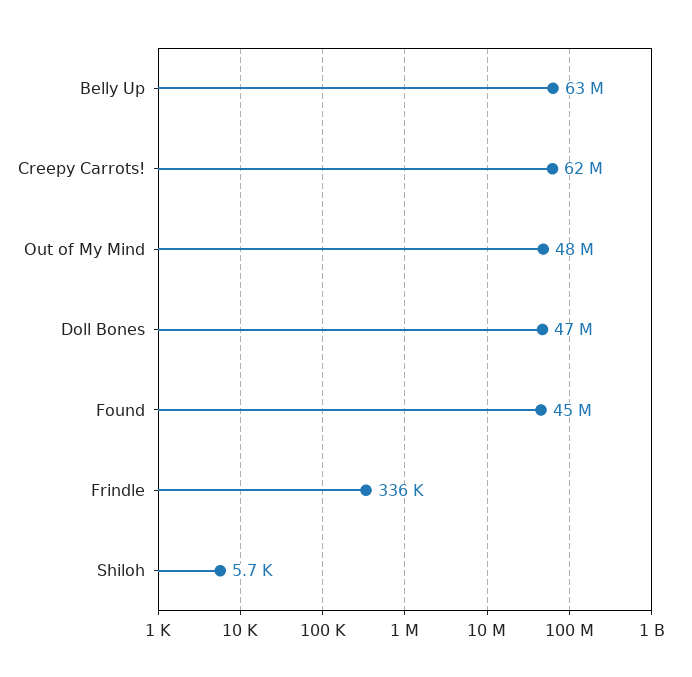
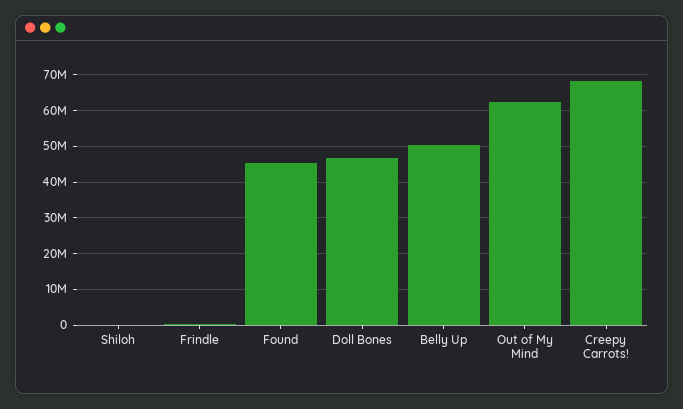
Belly Up: 63000000 -> 50000000
Creepy Carrots!: 62000000 -> 68000000
Out of My Mind: 48000000 -> 62000000

